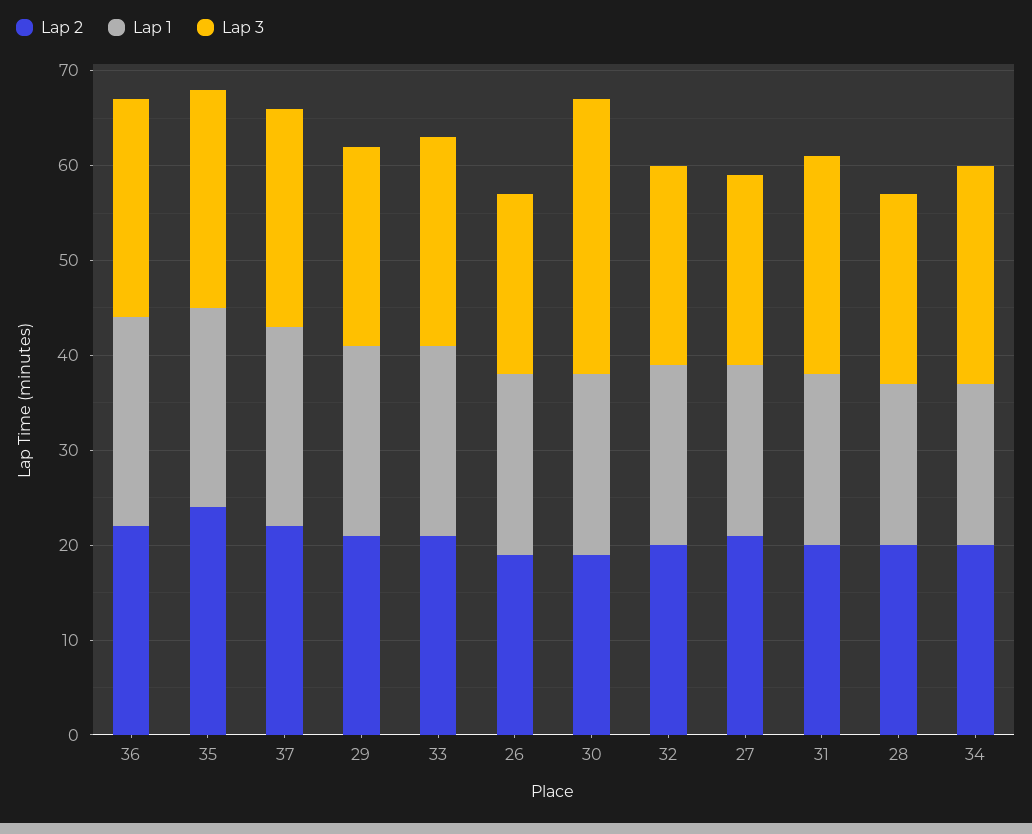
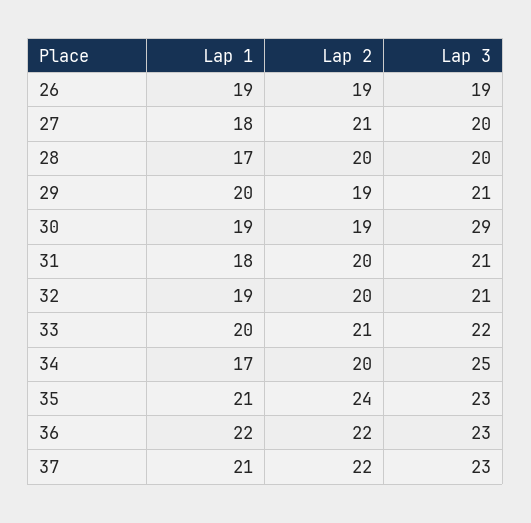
Lap 2, 29: 21 -> 19
Lap 3, 31: 23 -> 21
Lap 3, 34: 23 -> 25

